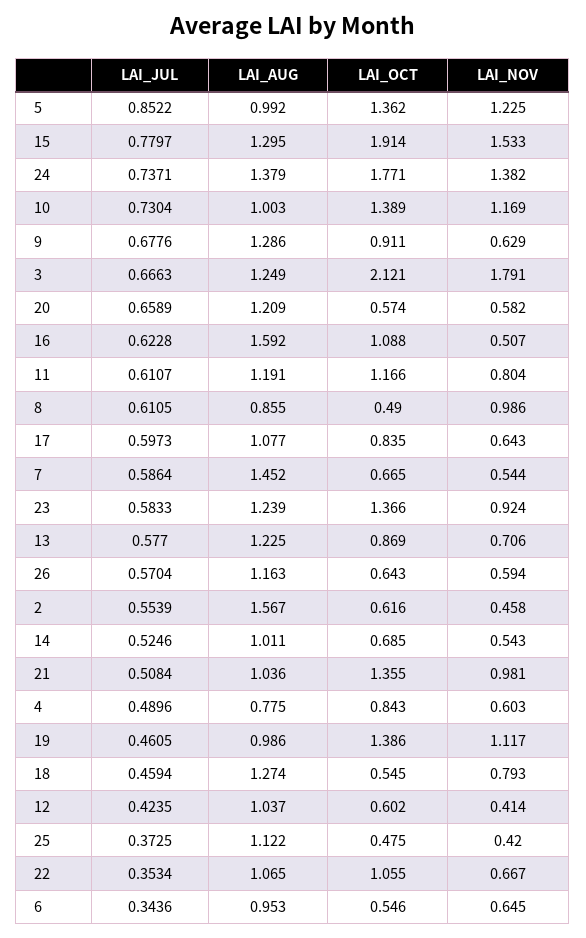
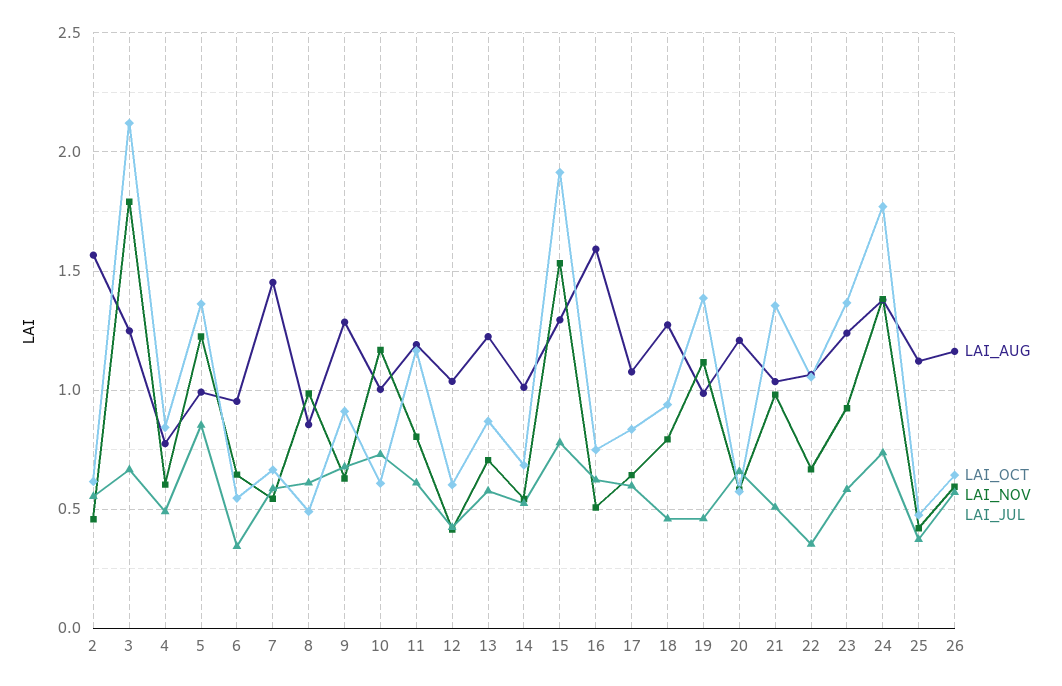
LAI_OCT, 10: 1.389 -> 0.6
LAI_OCT, 16: 1.088 -> 0.75
LAI_OCT, 18: 0.545 -> 0.95

